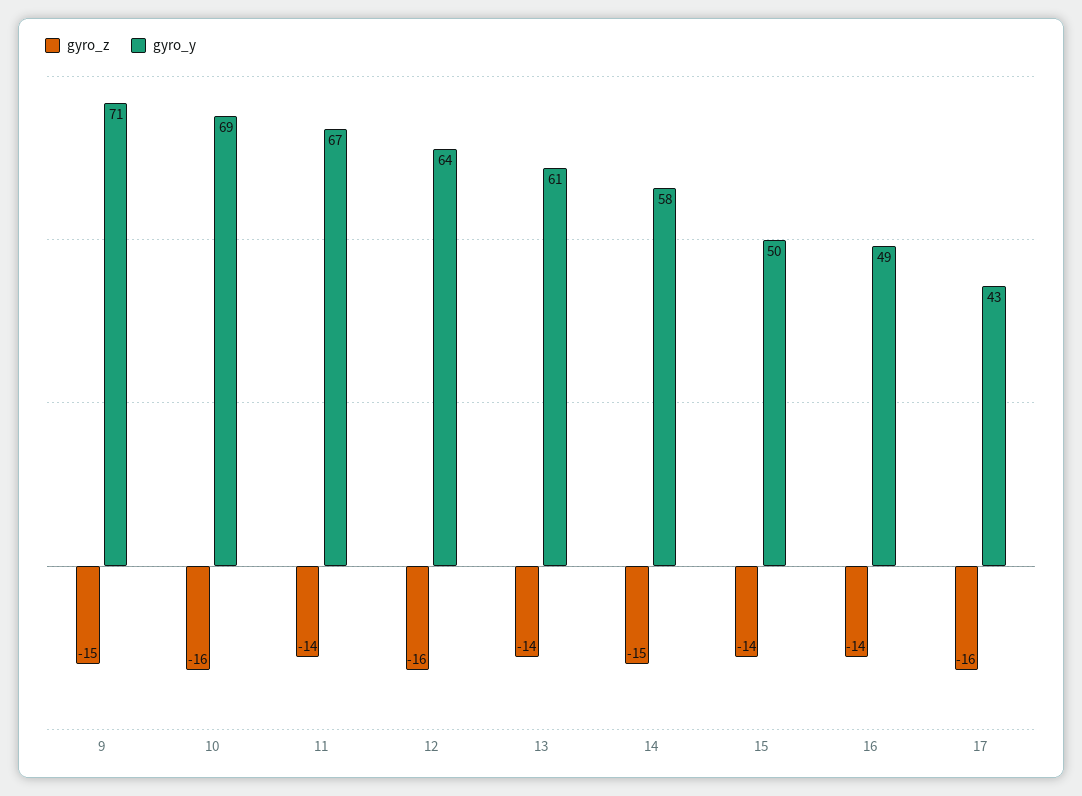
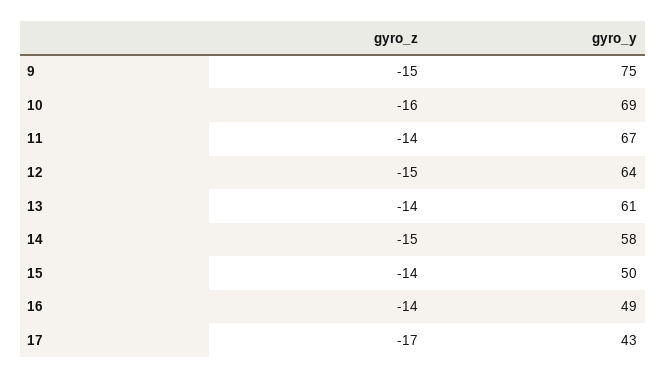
gyro_y, 9: 71 -> 75
gyro_z, 12: -16 -> -15
gyro_z, 17: -16 -> -17

